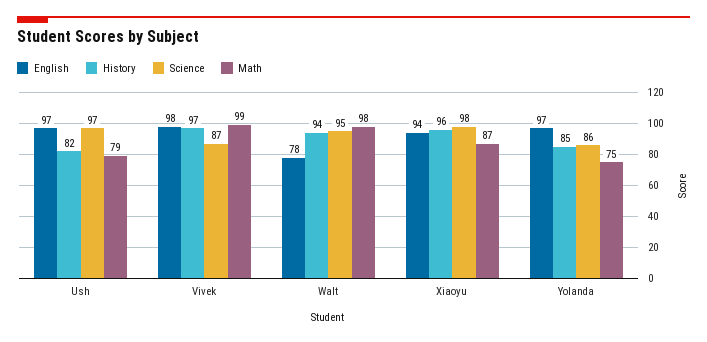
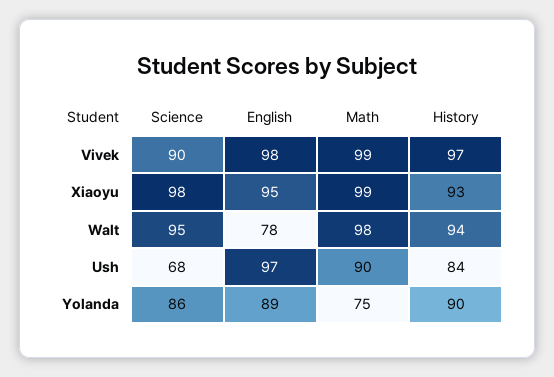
History, Ush: 82 -> 84
Science, Ush: 97 -> 68
Math, Ush: 79 -> 90
Science, Vivek: 87 -> 90
English, Xiaoyu: 94 -> 95
History, Xiaoyu: 96 -> 93
Math, Xiaoyu: 87 -> 99
English, Yolanda: 97 -> 89
History, Yolanda: 85 -> 90

